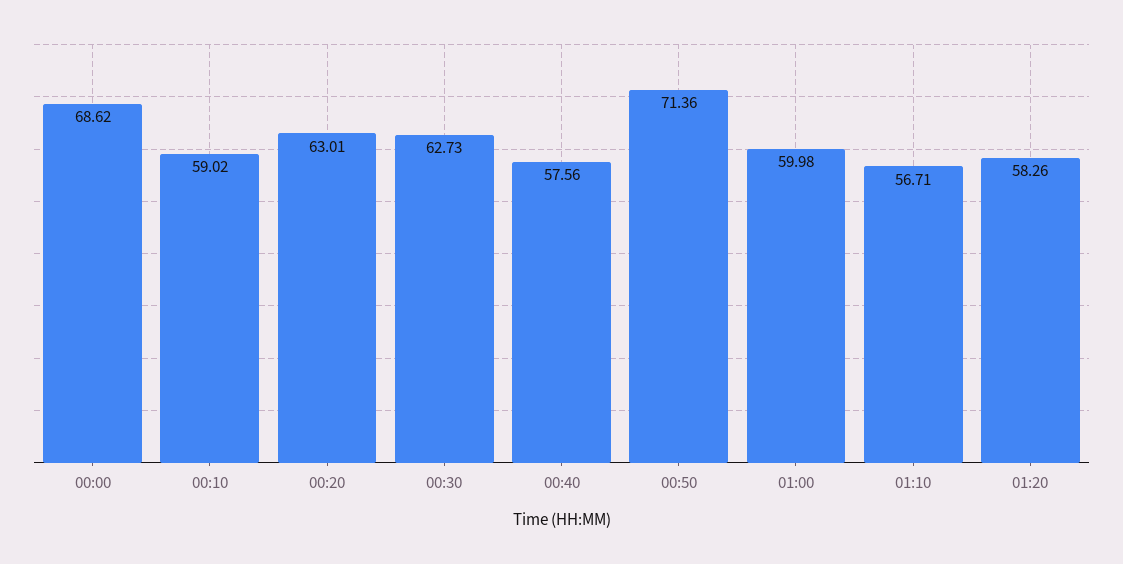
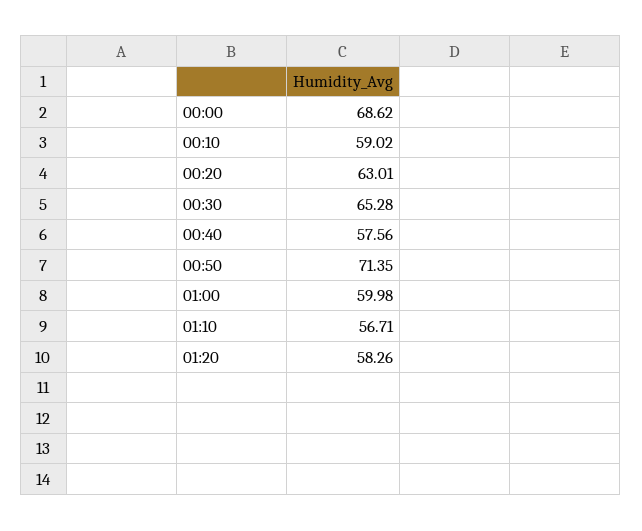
00:30: 62.73 -> 65.28
00:50: 71.36 -> 71.35

